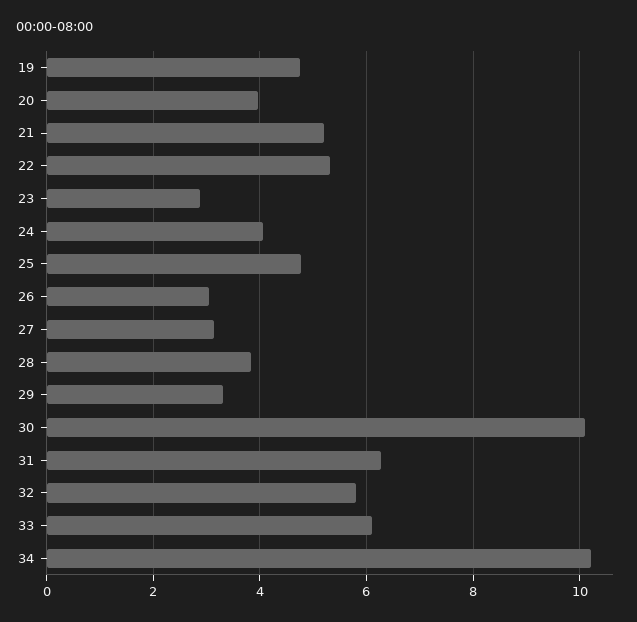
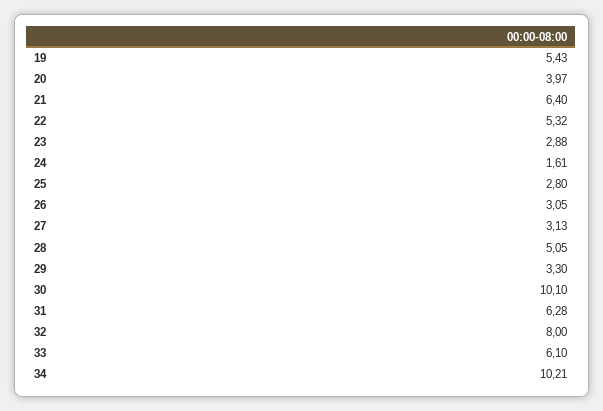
19: 4.8 -> 5.43
21: 5.2 -> 6.4
24: 4 -> 1.61
25: 4.8 -> 2.8
28: 3.8 -> 5.05
32: 5.8 -> 8

